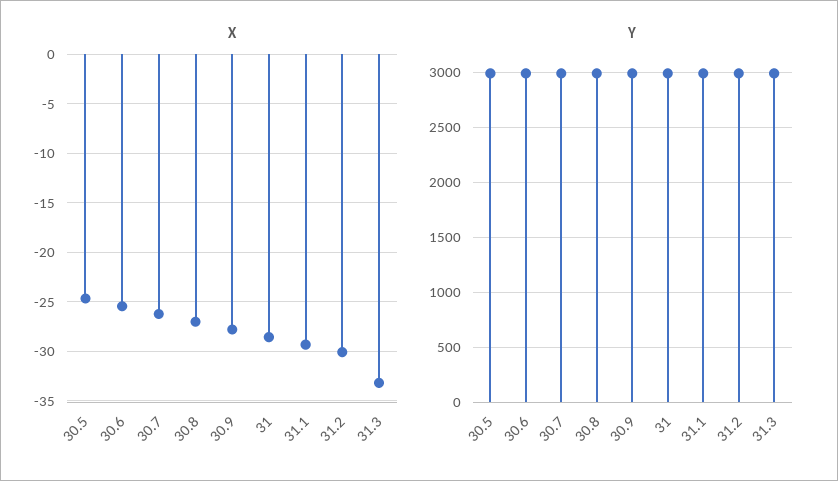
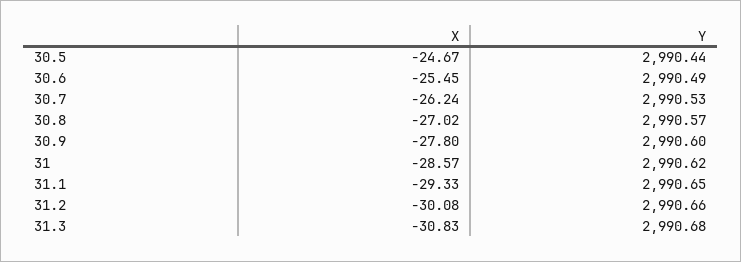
X, 31.3: -33 -> -30.83

